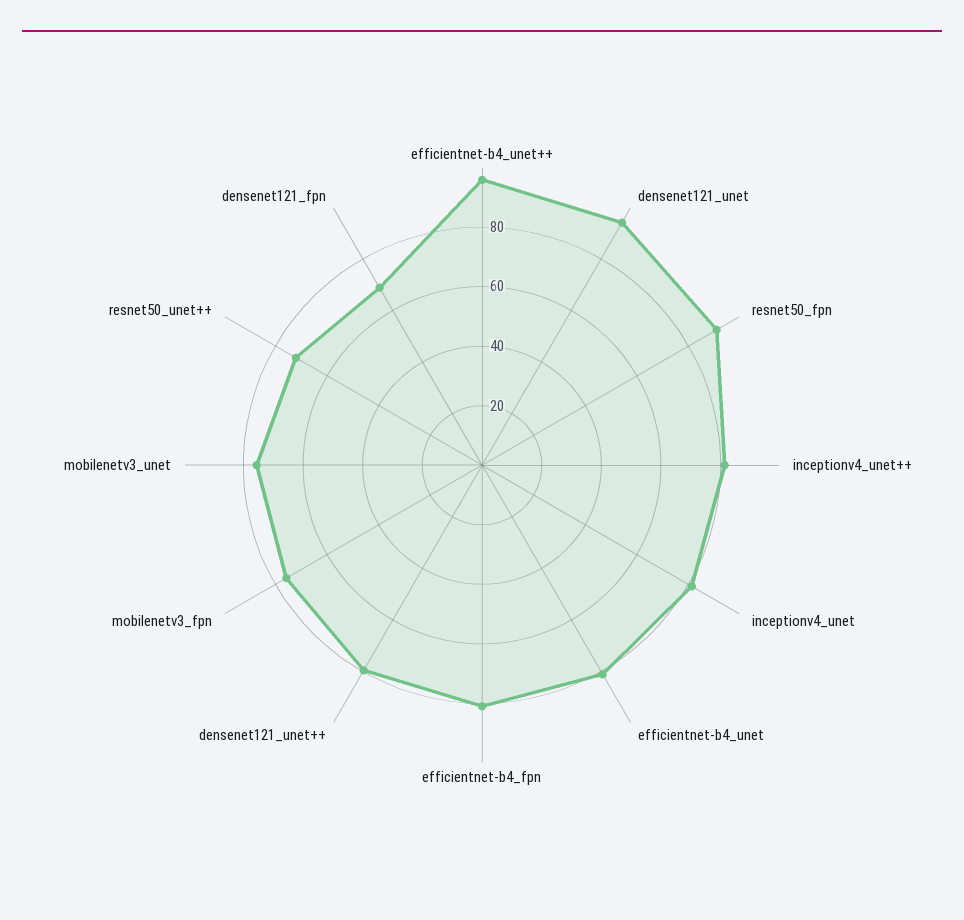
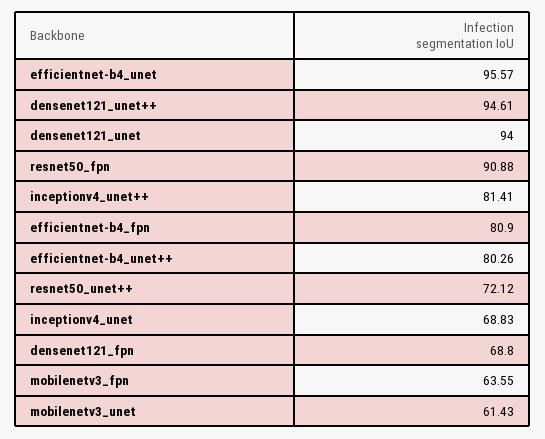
efficientnet-b4_unet++: 95 -> 80.26
inceptionv4_unet: 80 -> 68.83
efficientnet-b4_unet: 80 -> 95.57
densenet121_unet++: 80 -> 94.61
mobilenetv3_fpn: 75 -> 63.55
mobilenetv3_unet: 75 -> 61.43

